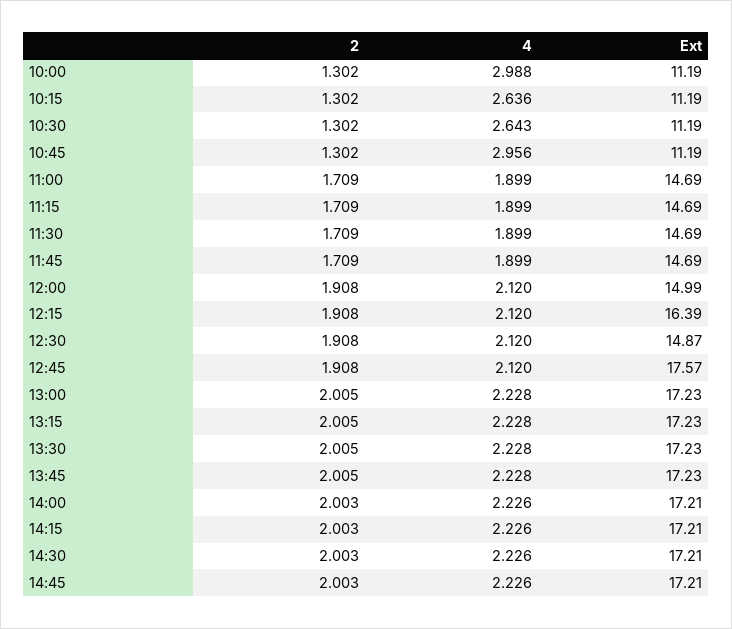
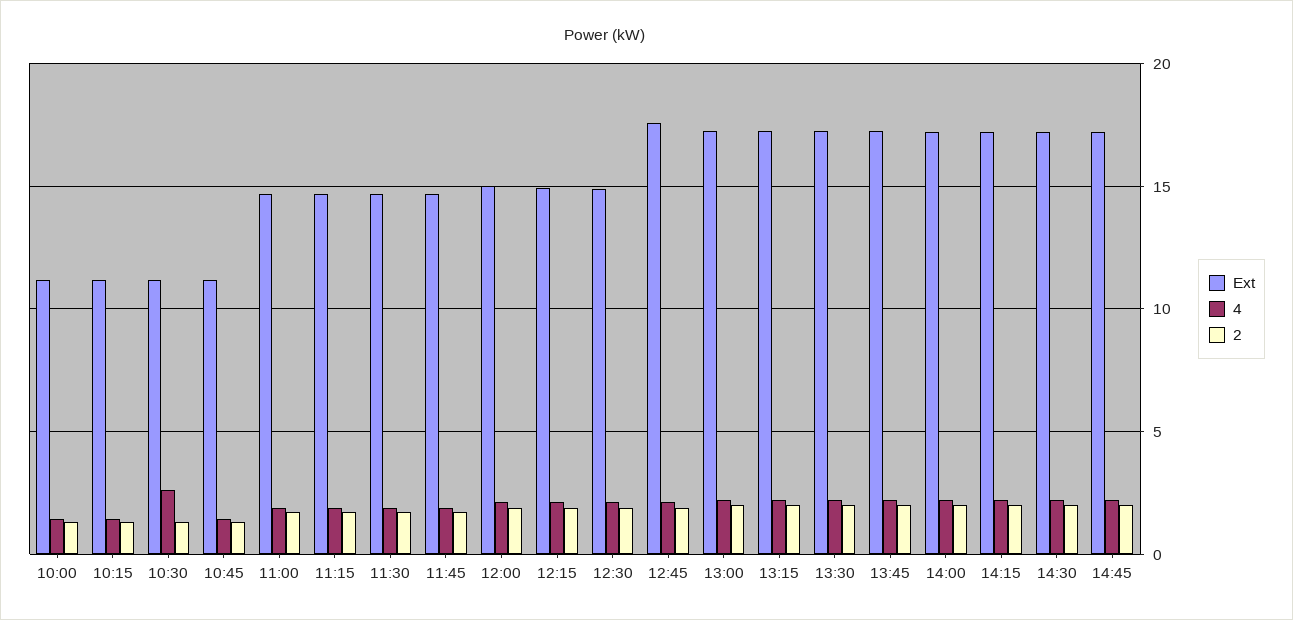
4, 10:00: 2.988 -> 1.5
4, 10:15: 2.636 -> 1.5
4, 10:45: 2.956 -> 1.5
Ext, 12:15: 16.39 -> 15

